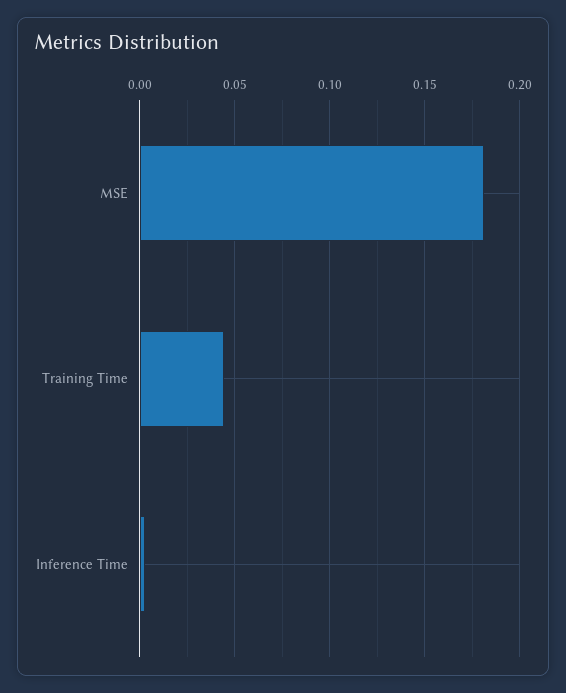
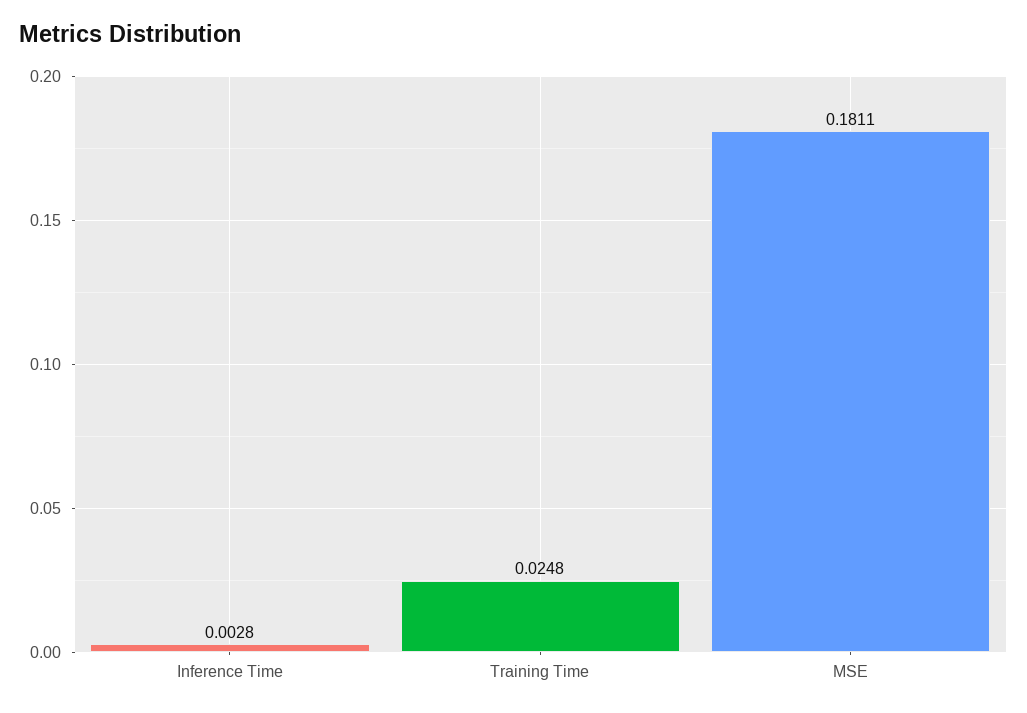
Training Time: 0.045 -> 0.0248

